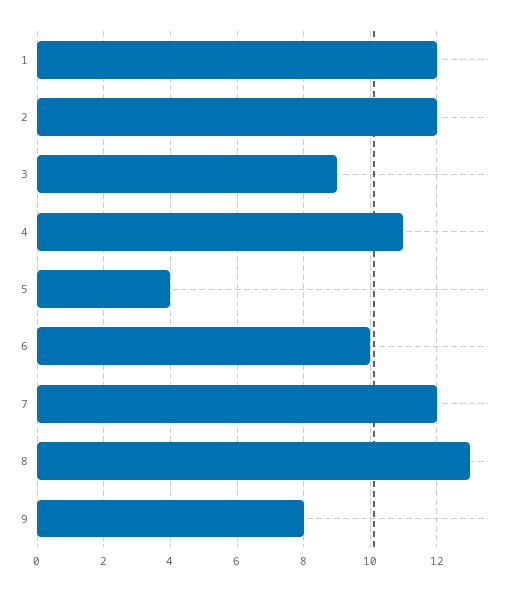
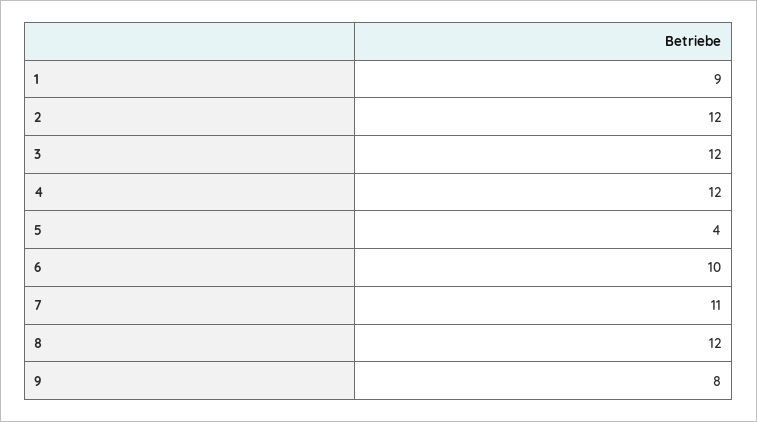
1: 12 -> 9
3: 9 -> 12
4: 11 -> 12
7: 12 -> 11
8: 13 -> 12

